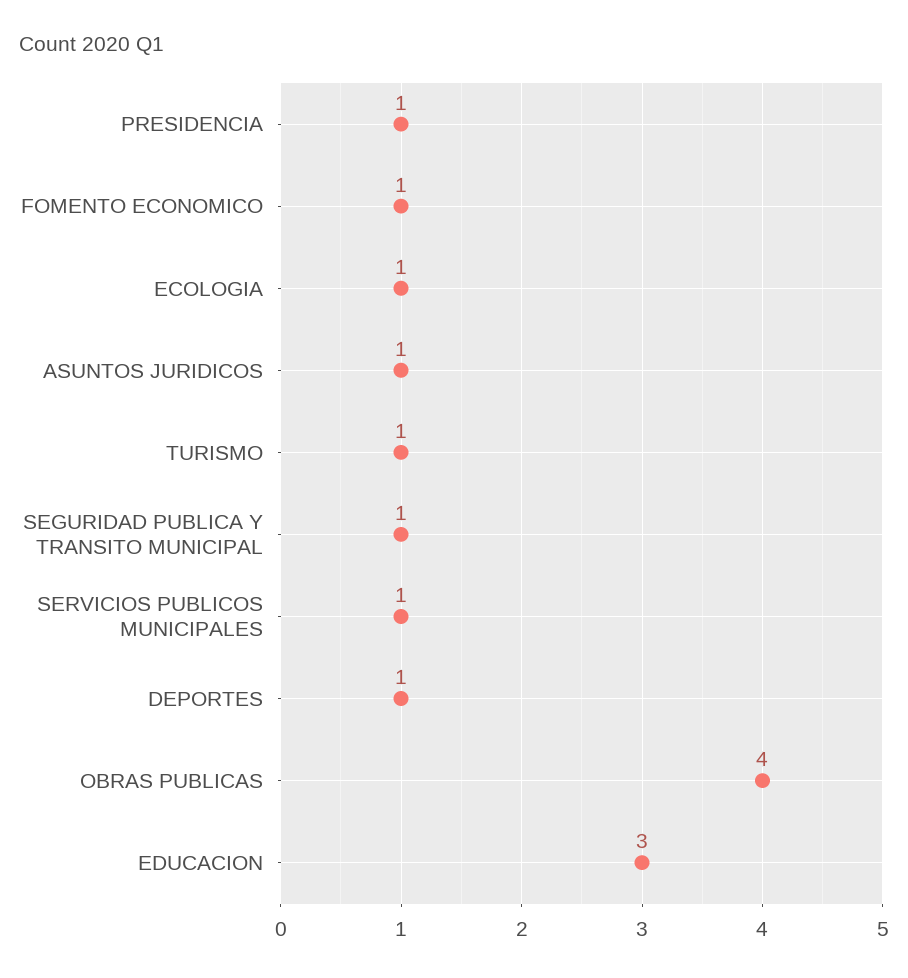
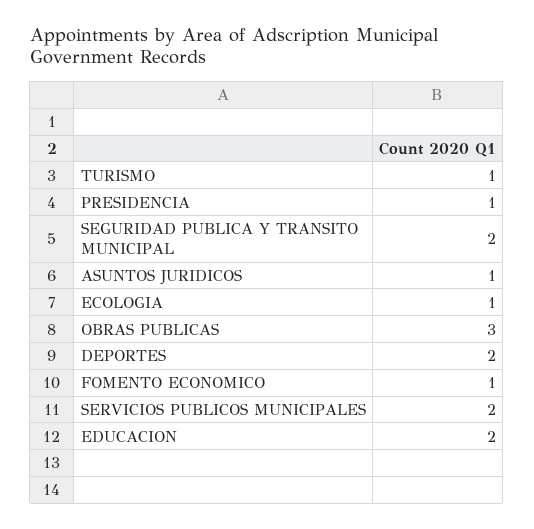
SEGURIDAD PUBLICA Y TRANSITO MUNICIPAL: 1 -> 2
SERVICIOS PUBLICOS MUNICIPALES: 1 -> 2
DEPORTES: 1 -> 2
OBRAS PUBLICAS: 4 -> 3
EDUCACION: 3 -> 2

